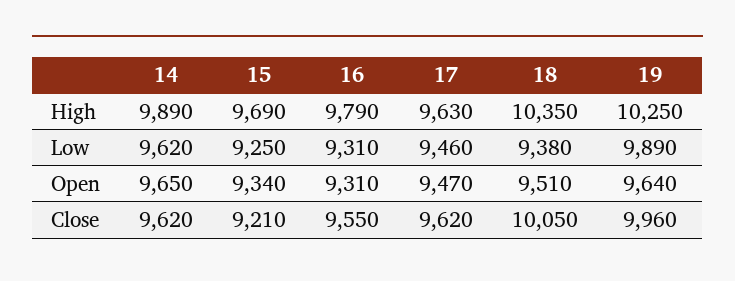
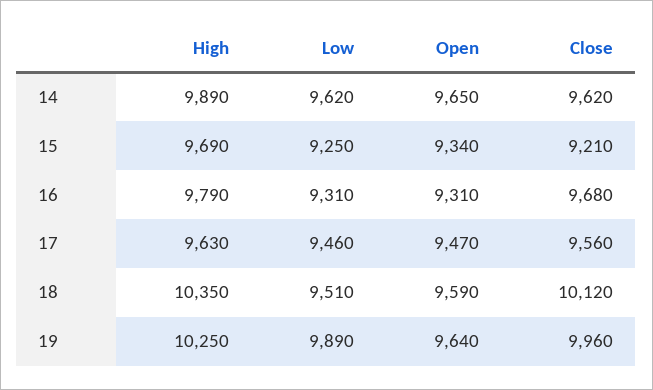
18, Low: 9380 -> 9510
18, Open: 9510 -> 9590
16, Close: 9550 -> 9680
17, Close: 9620 -> 9560
18, Close: 10050 -> 10120

